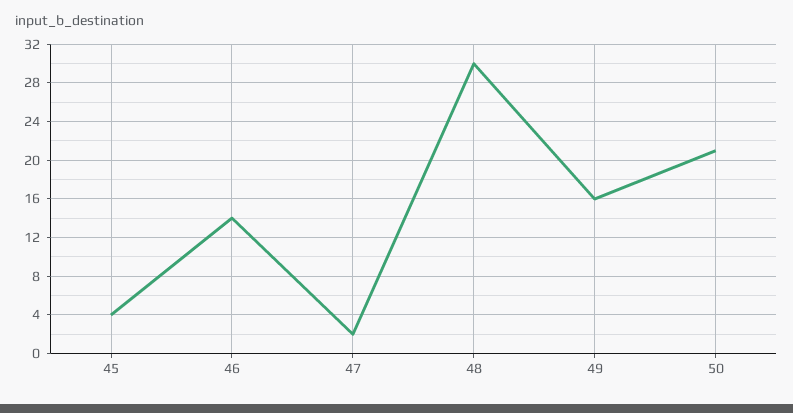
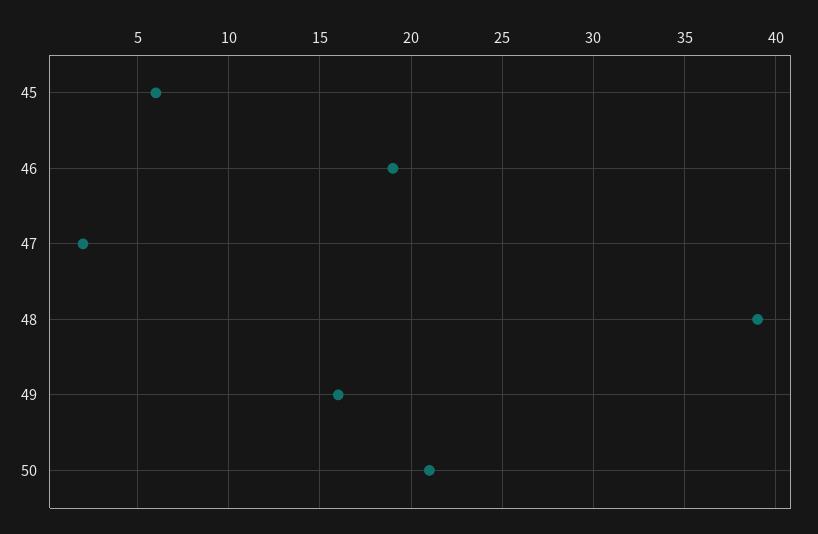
45: 4 -> 6
46: 14 -> 19
48: 30 -> 39

